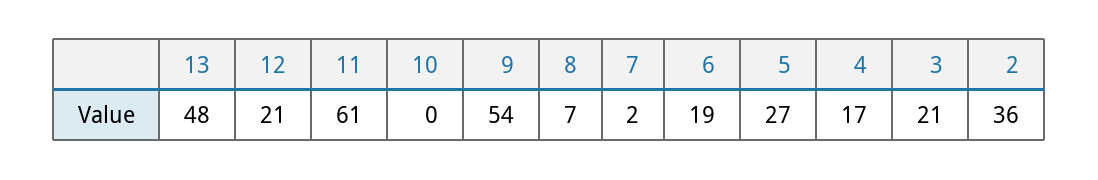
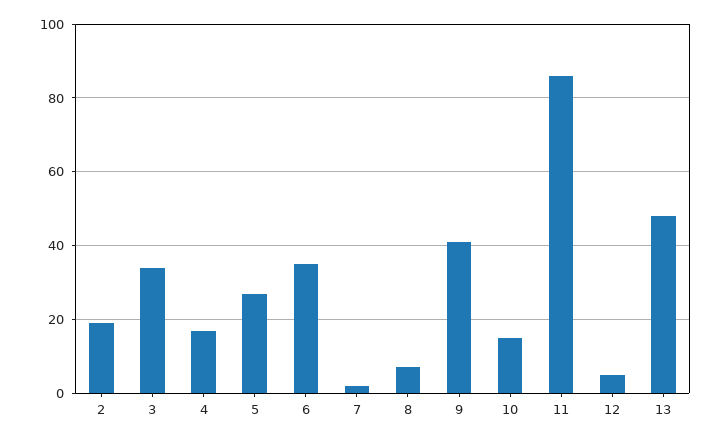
12: 21 -> 5
11: 61 -> 85
10: 0 -> 15
9: 54 -> 40
6: 19 -> 35
3: 21 -> 35
2: 36 -> 20

